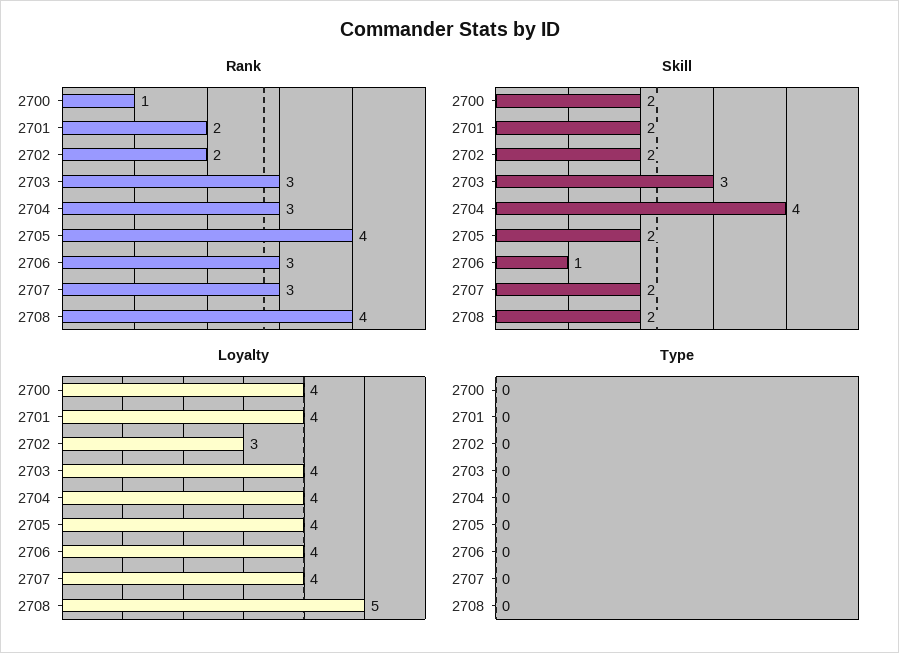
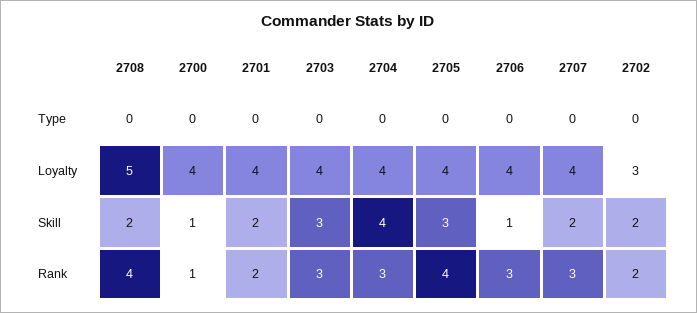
Skill, 2700: 2 -> 1
Skill, 2705: 2 -> 3

